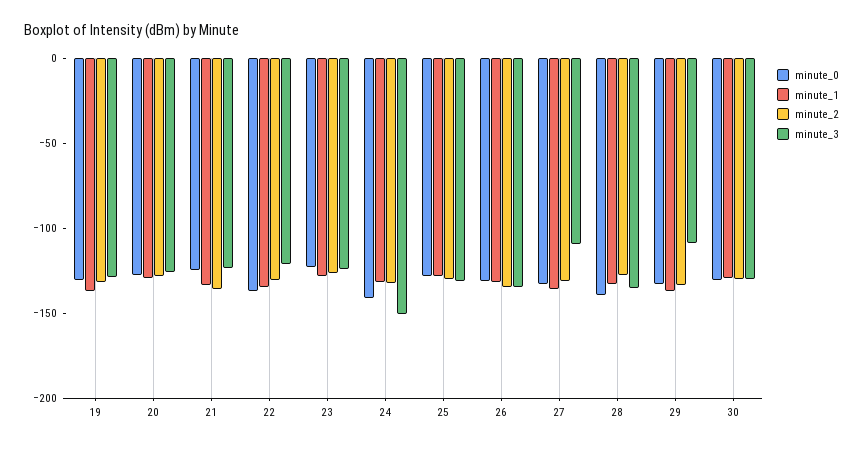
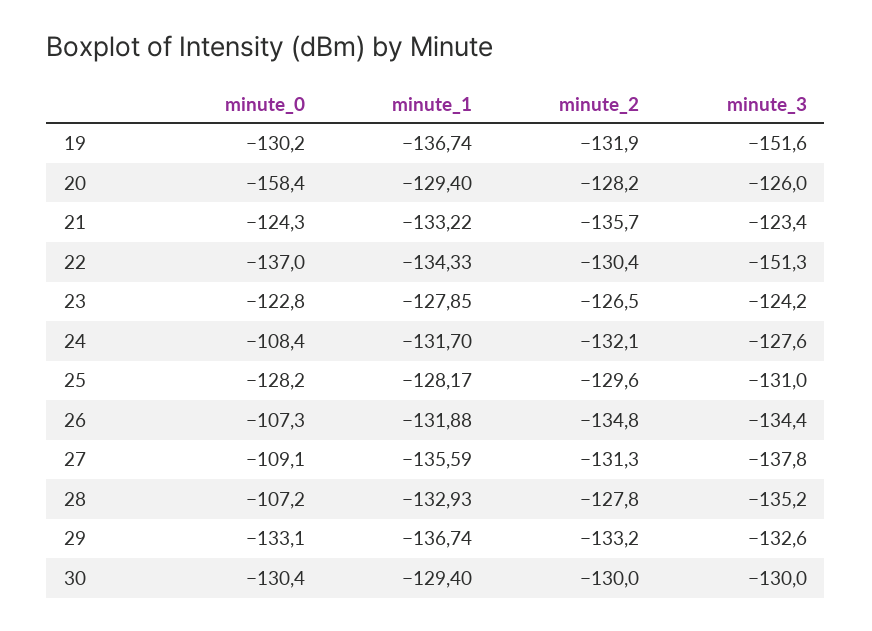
minute_3, 19: -130 -> -151.6
minute_0, 20: -130 -> -158.4
minute_3, 22: -120 -> -151.3
minute_0, 24: -140 -> -108.4
minute_3, 24: -150 -> -127.6
minute_0, 26: -130 -> -107.3
minute_0, 27: -130 -> -109.1
minute_3, 27: -110 -> -137.8
minute_0, 28: -140 -> -107.2
minute_3, 29: -110 -> -132.6

